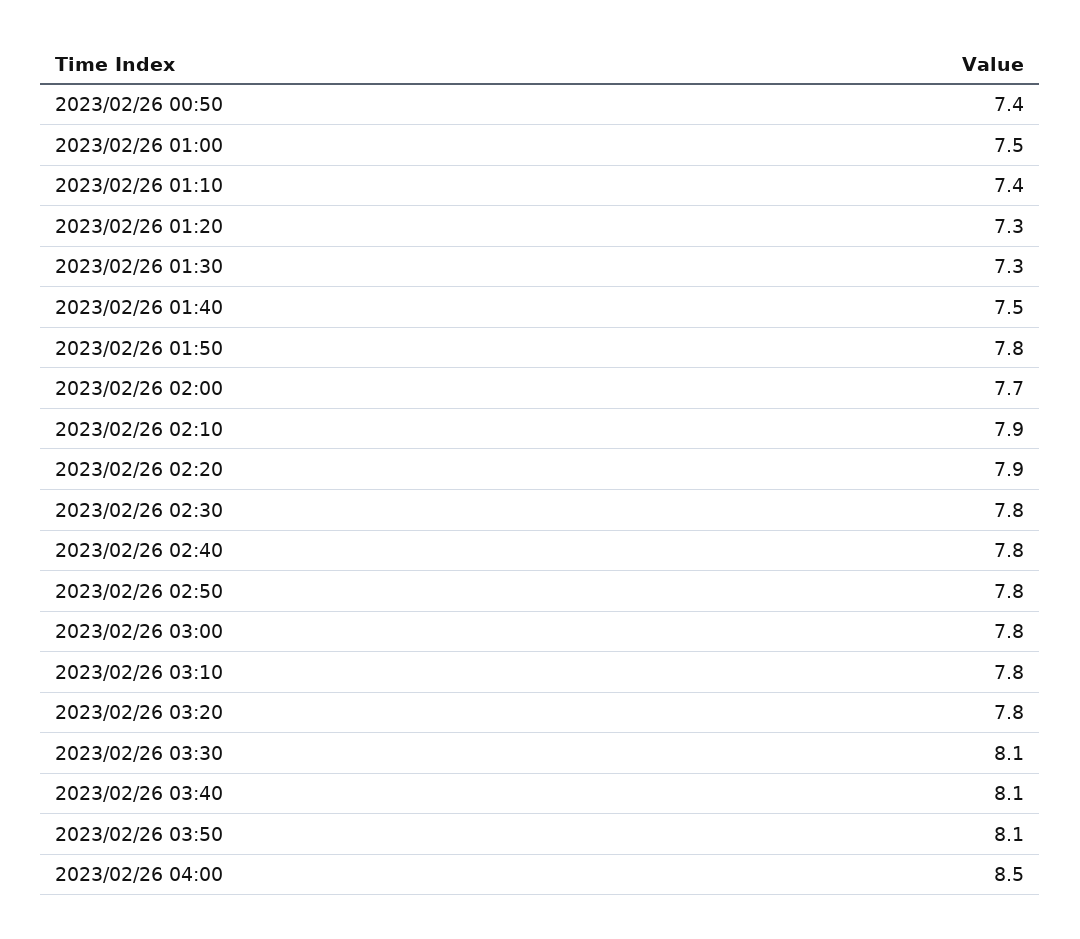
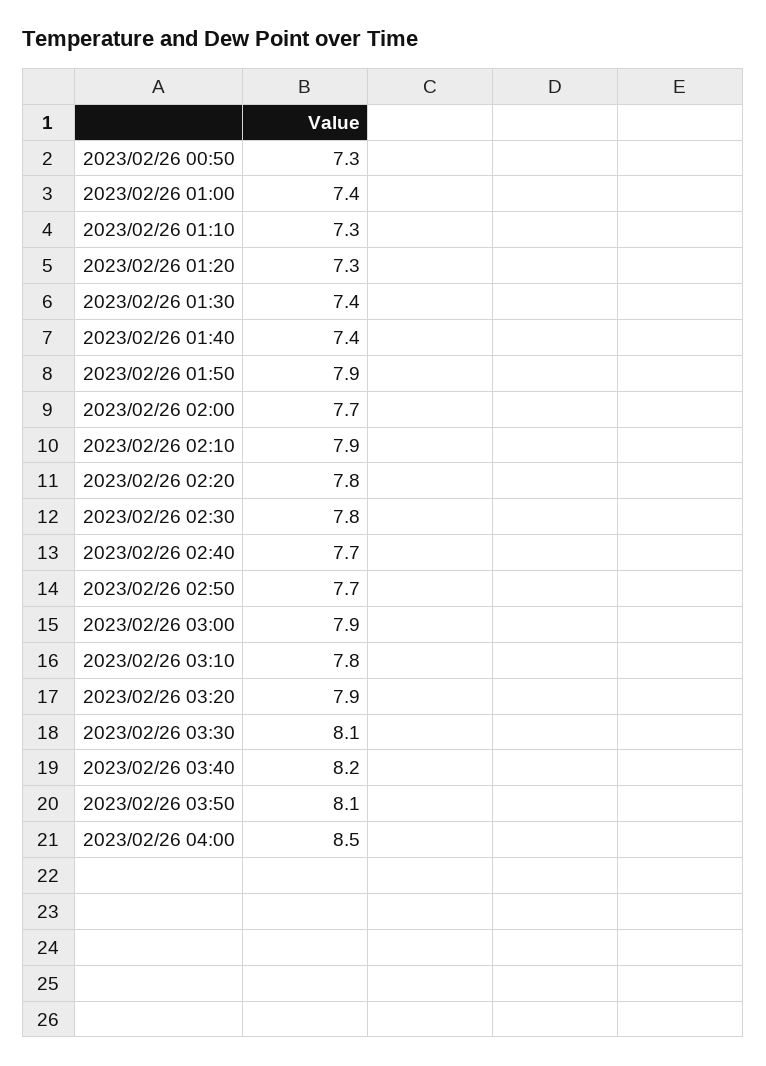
2023/02/26 00:50: 7.4 -> 7.3
2023/02/26 01:00: 7.5 -> 7.4
2023/02/26 01:10: 7.4 -> 7.3
2023/02/26 01:30: 7.3 -> 7.4
2023/02/26 01:40: 7.5 -> 7.4
2023/02/26 01:50: 7.8 -> 7.9
2023/02/26 02:20: 7.9 -> 7.8
2023/02/26 02:40: 7.8 -> 7.7
2023/02/26 02:50: 7.8 -> 7.7
2023/02/26 03:00: 7.8 -> 7.9
2023/02/26 03:20: 7.8 -> 7.9
2023/02/26 03:40: 8.1 -> 8.2

